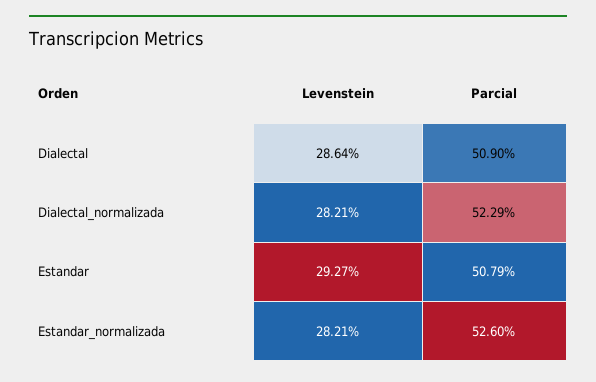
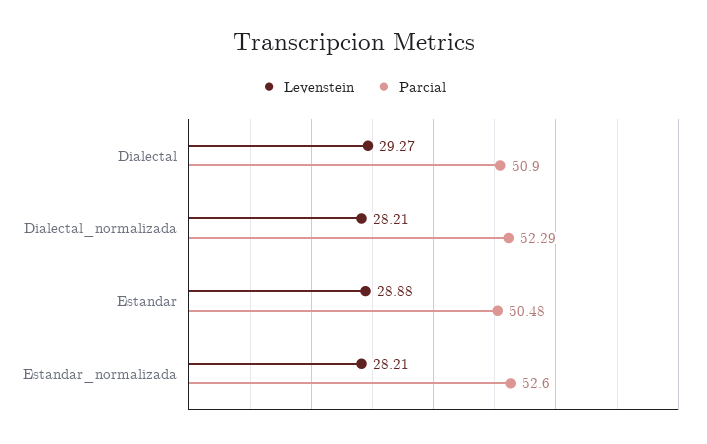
Levenstein, Dialectal: 28.64 -> 29.27
Levenstein, Estandar: 29.27 -> 28.88
Parcial, Estandar: 50.79 -> 50.48

